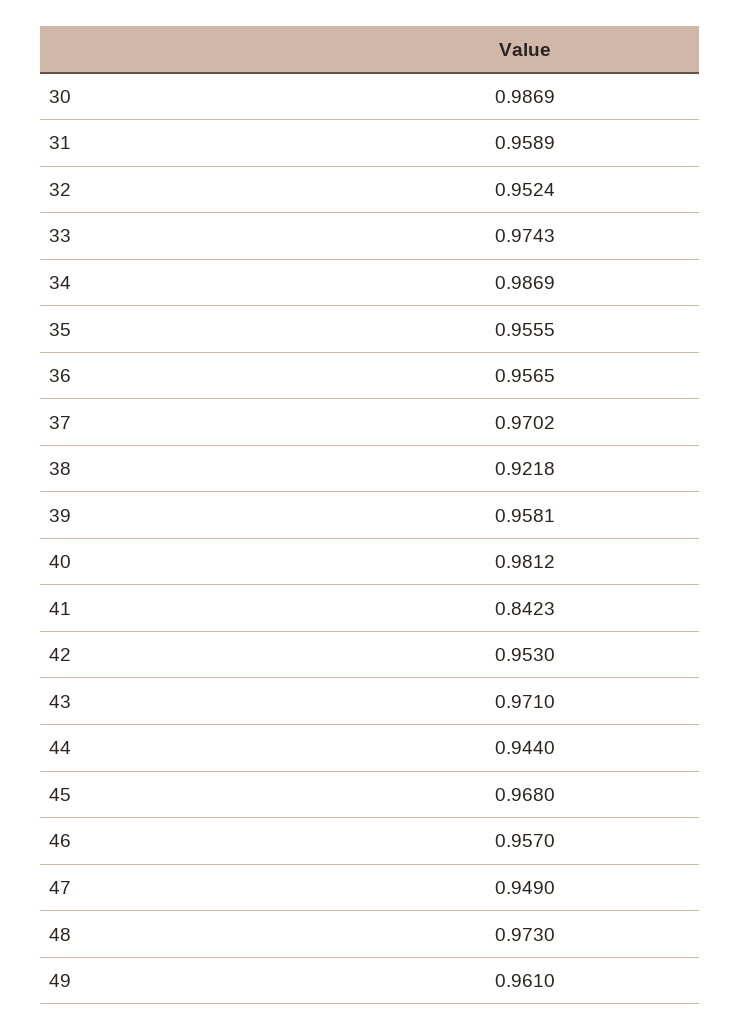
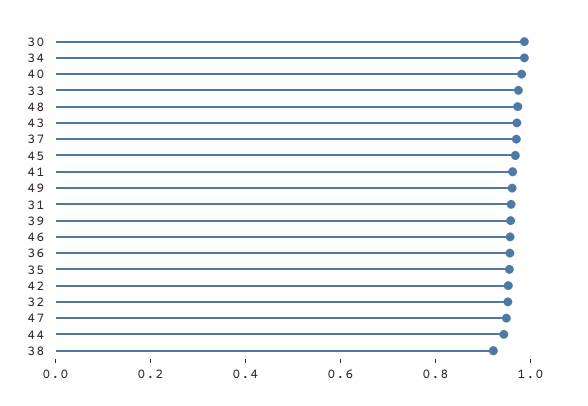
41: 0.8423 -> 0.95

